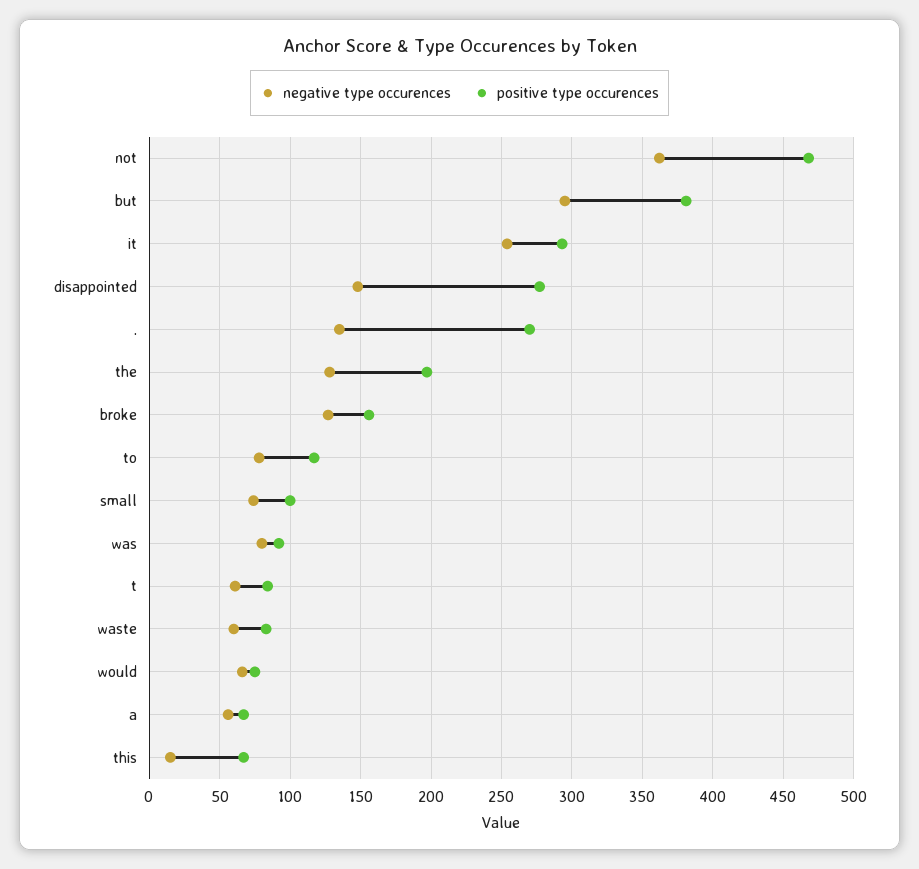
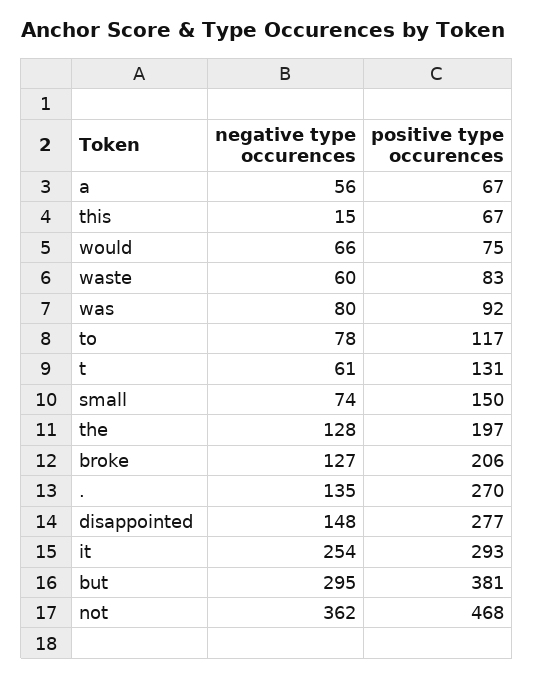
positive type occurences, broke: 155 -> 206
positive type occurences, small: 100 -> 150
positive type occurences, t: 85 -> 131

